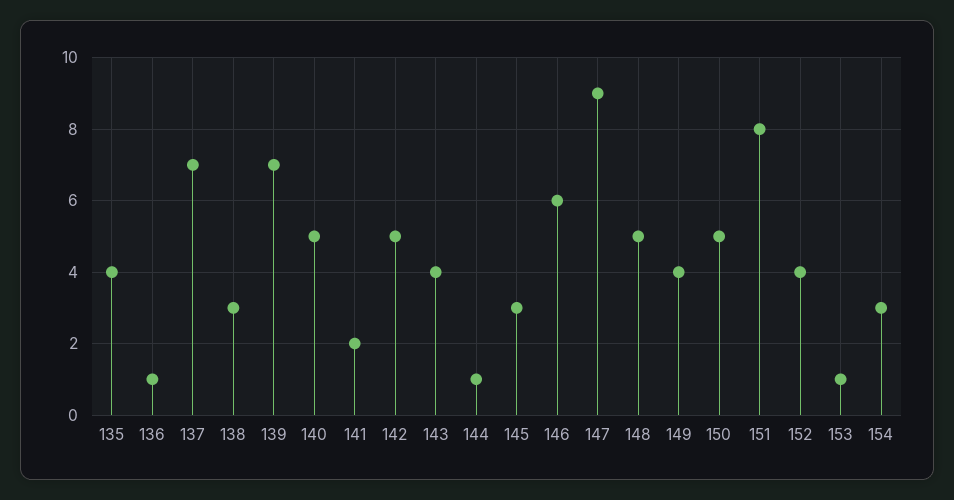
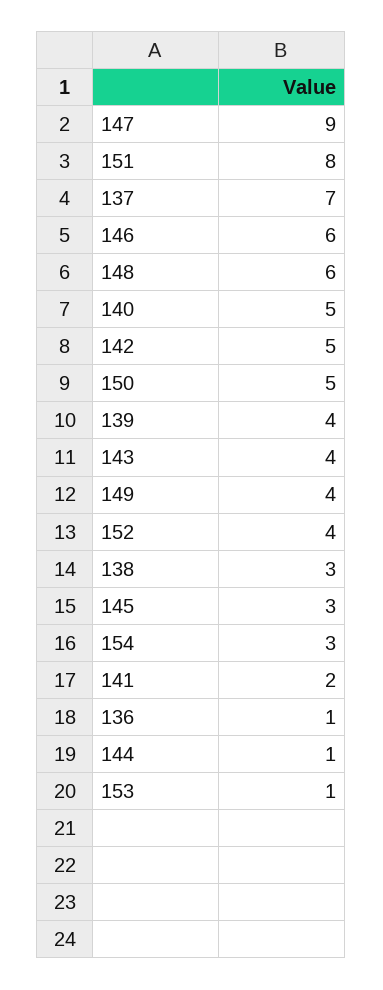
135: 4 -> none
139: 7 -> 4
148: 5 -> 6

